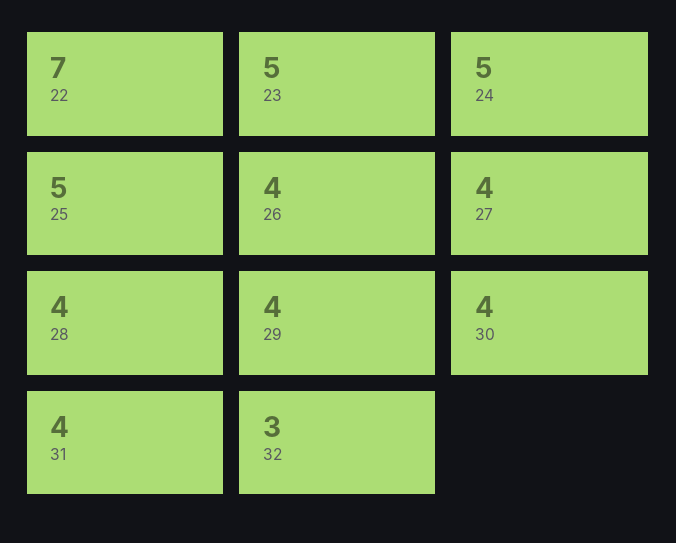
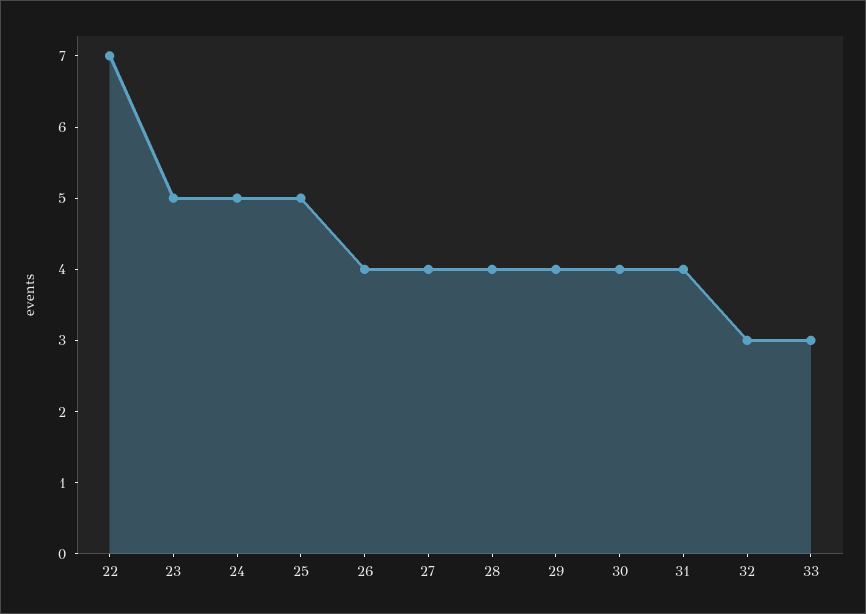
33: none -> 3

